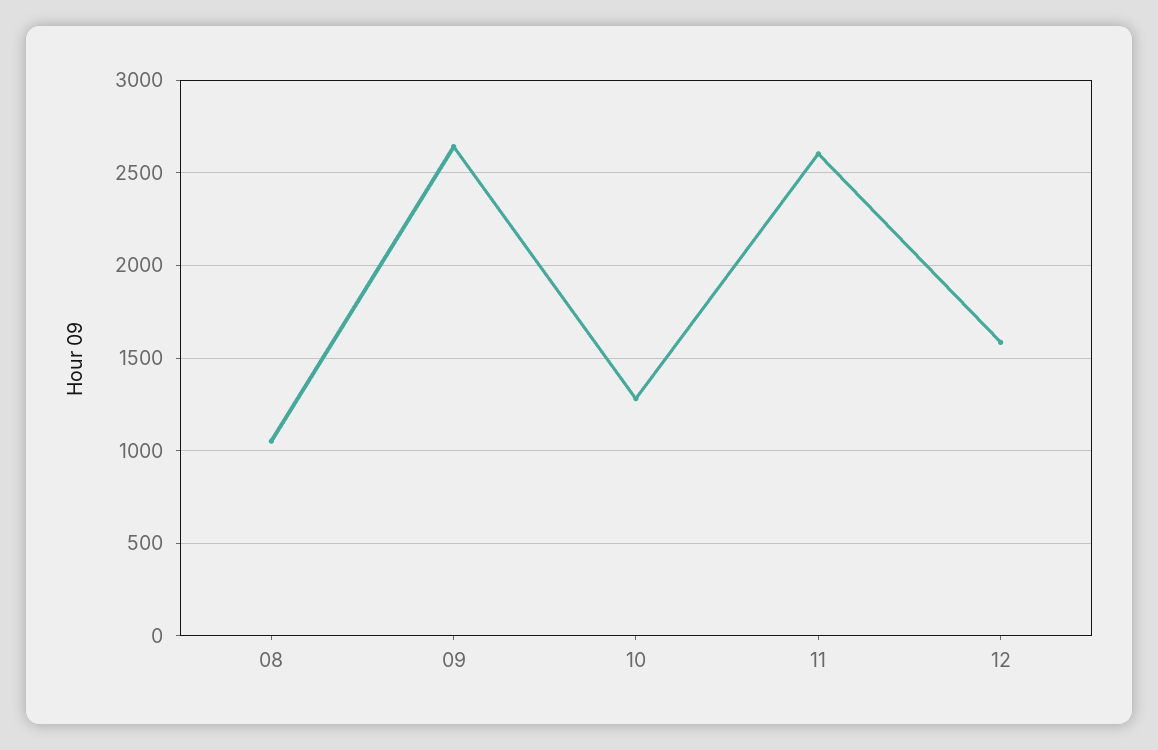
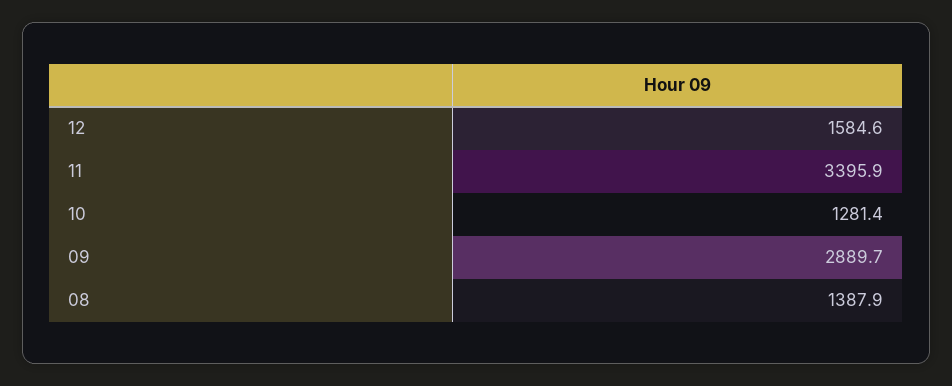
08: 1050 -> 1387.9
09: 2650 -> 2889.7
11: 2600 -> 3395.9

